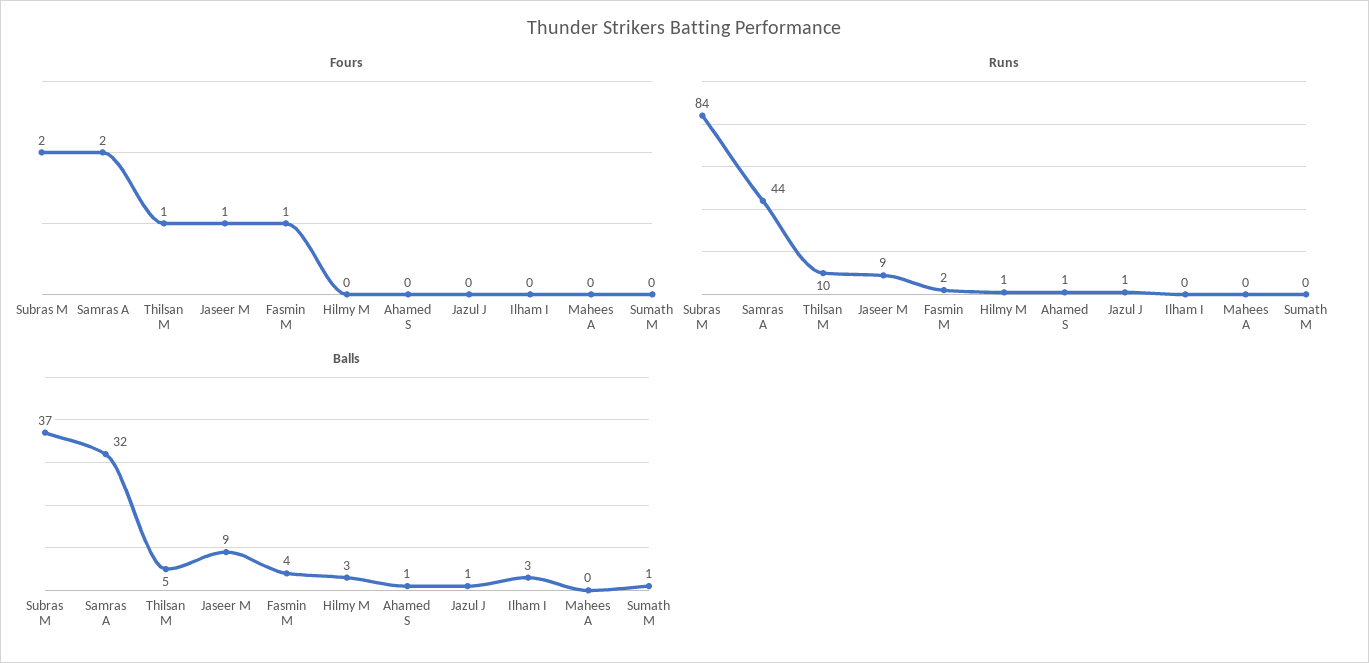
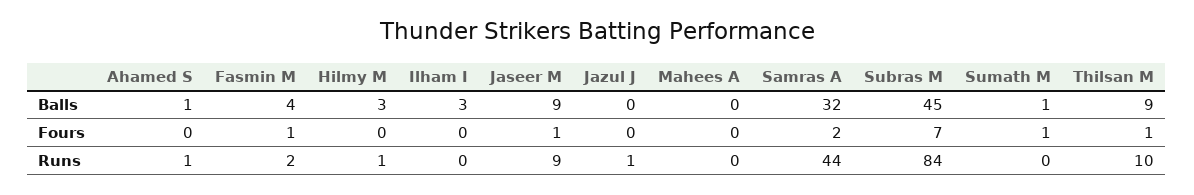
Fours, Subras M: 2 -> 7
Fours, Sumath M: 0 -> 1
Balls, Subras M: 37 -> 45
Balls, Thilsan M: 5 -> 9
Balls, Jazul J: 1 -> 0

